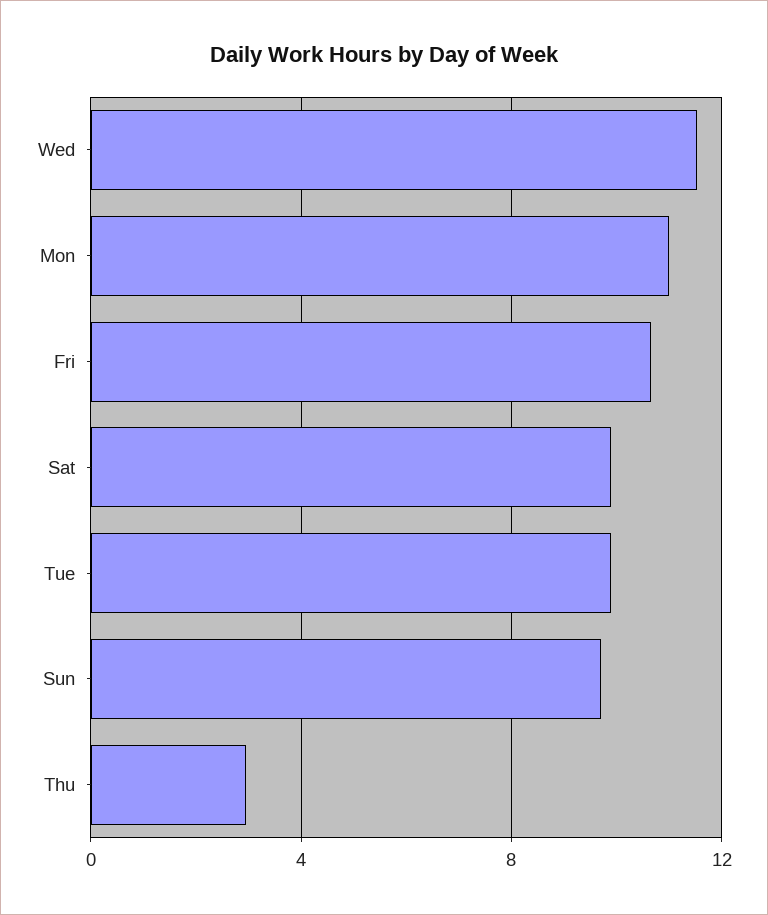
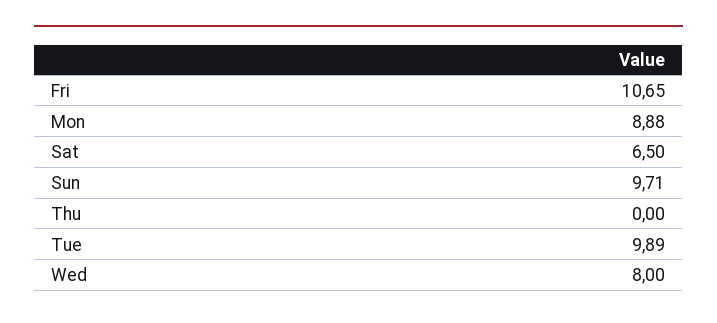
Wed: 11.5 -> 8
Mon: 11 -> 8.88
Sat: 10 -> 6.5
Thu: 3 -> 0

